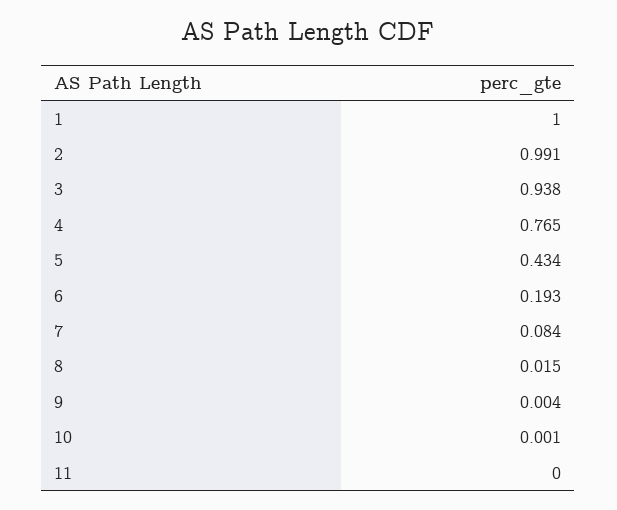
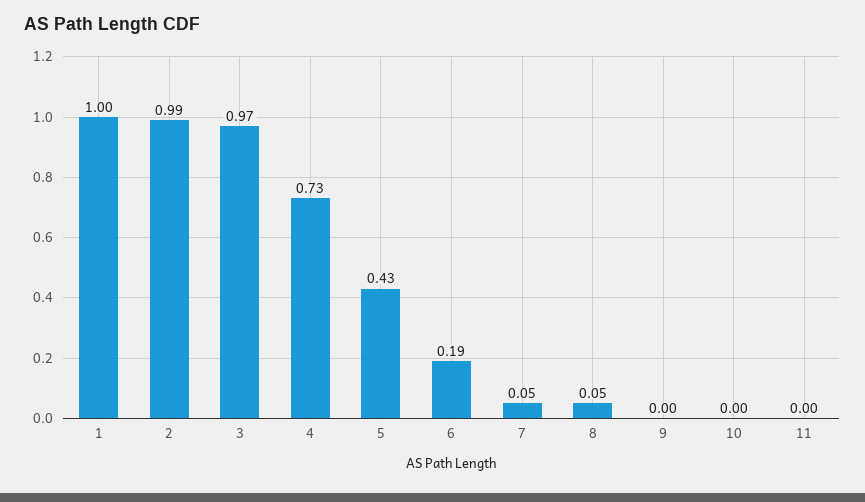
3: 0.938 -> 0.97
4: 0.765 -> 0.73
7: 0.084 -> 0.05
8: 0.015 -> 0.05

